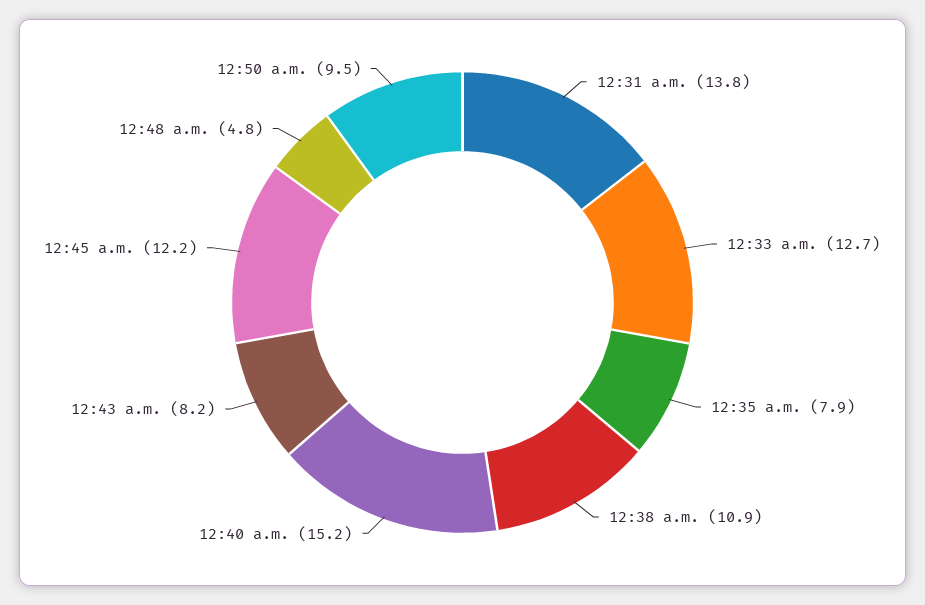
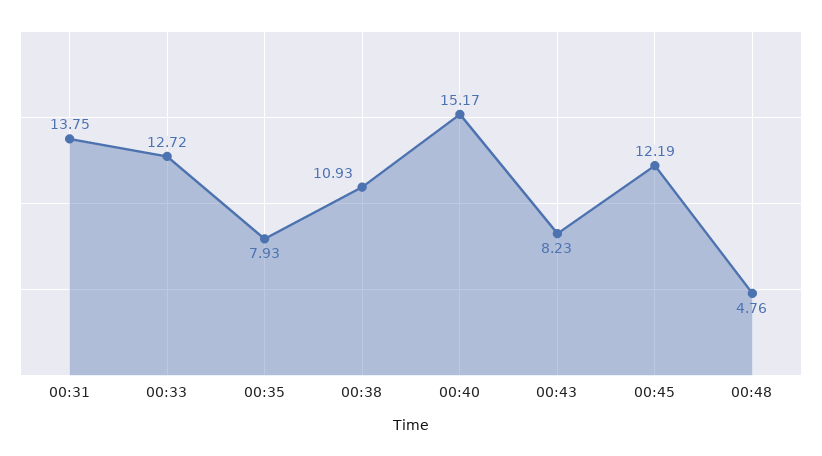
12:50 a.m.: 9.5 -> none

